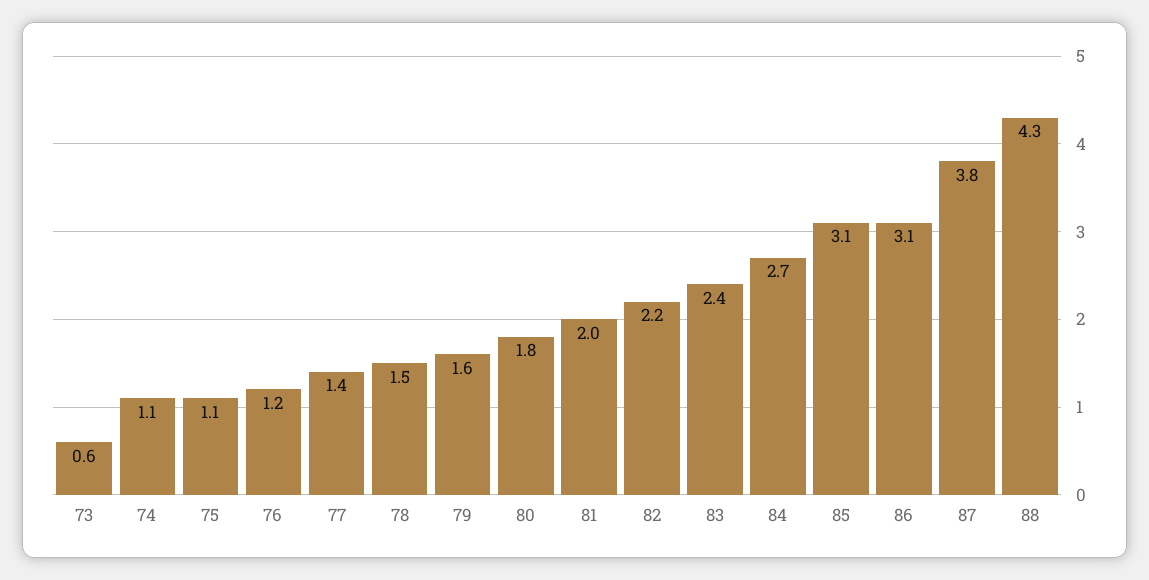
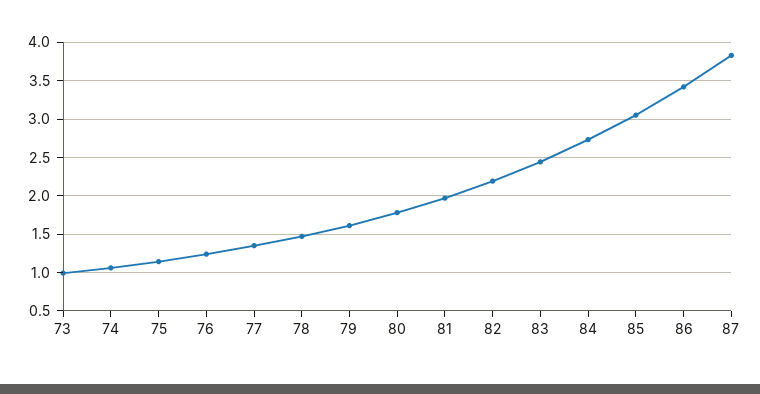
73: 0.6 -> 1
86: 3.1 -> 3.4
88: 4.3 -> none

